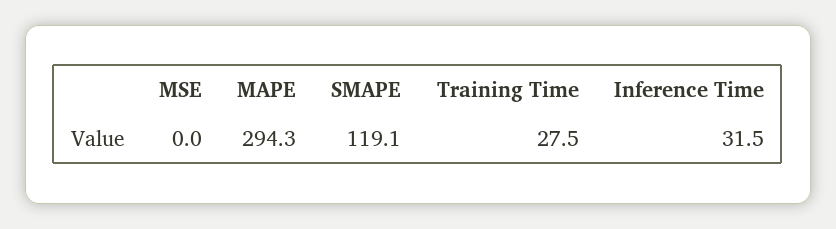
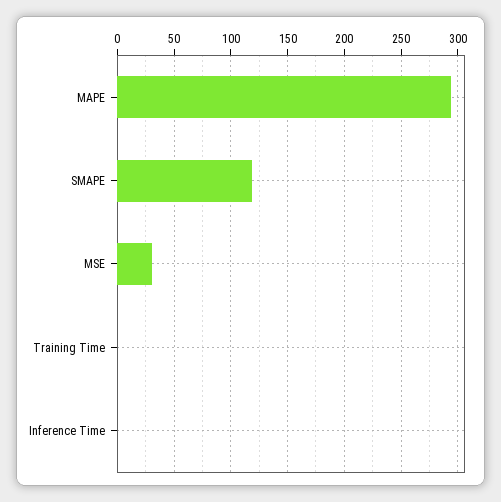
MSE: 0 -> 30
Training Time: 27.5 -> 0
Inference Time: 31.5 -> 0

